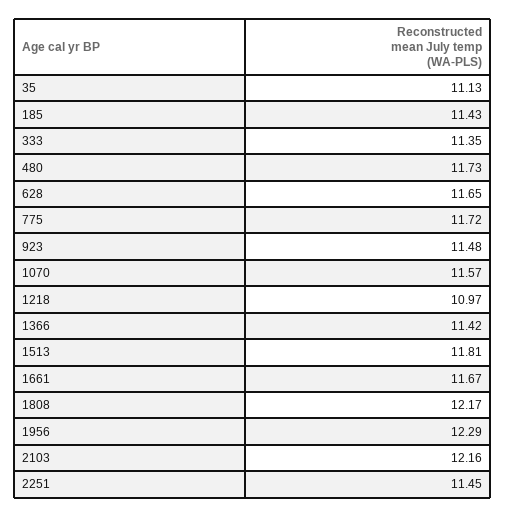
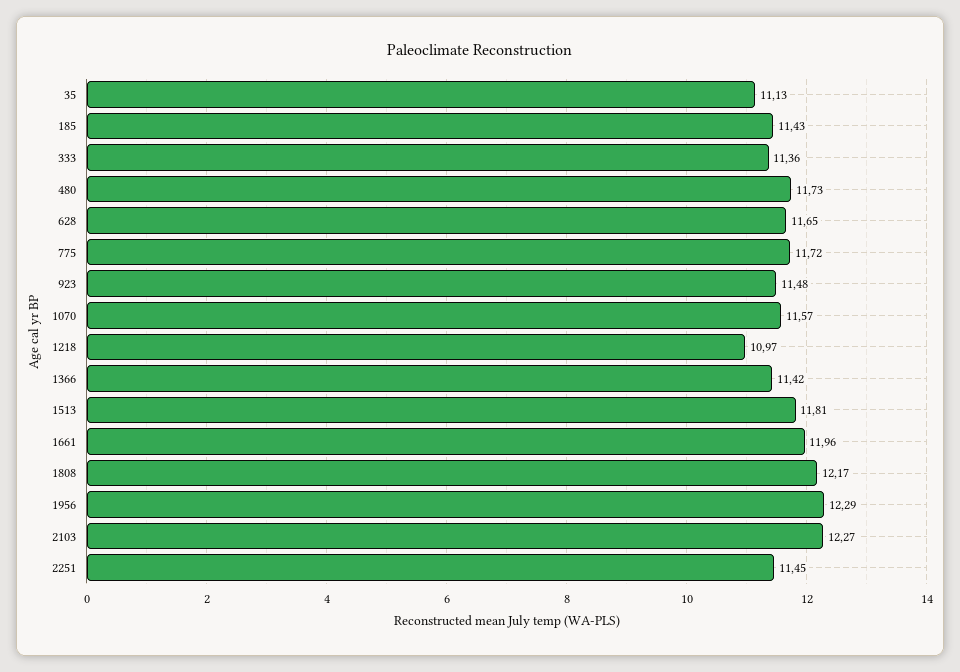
333: 11.35 -> 11.36
1661: 11.67 -> 11.96
2103: 12.16 -> 12.27

